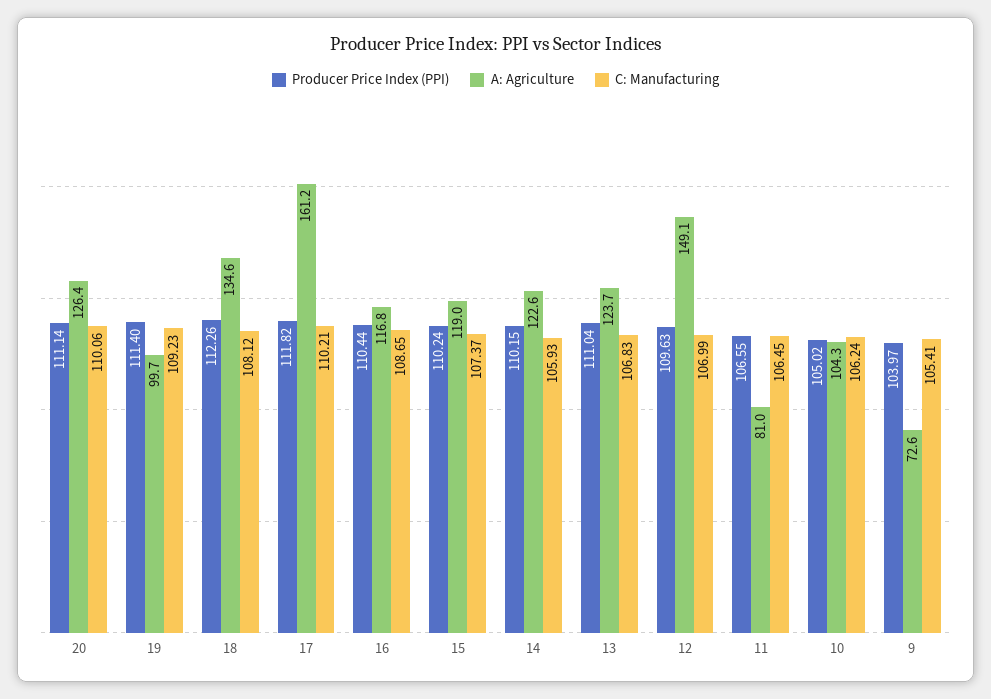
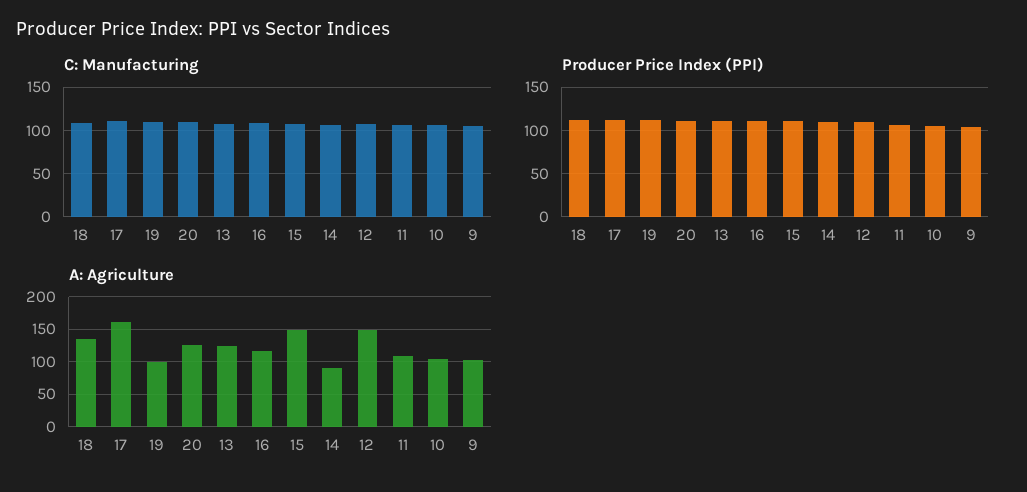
A: Agriculture, 15: 119 -> 150
A: Agriculture, 14: 122.6 -> 90
A: Agriculture, 11: 81 -> 110
A: Agriculture, 9: 72.6 -> 100

